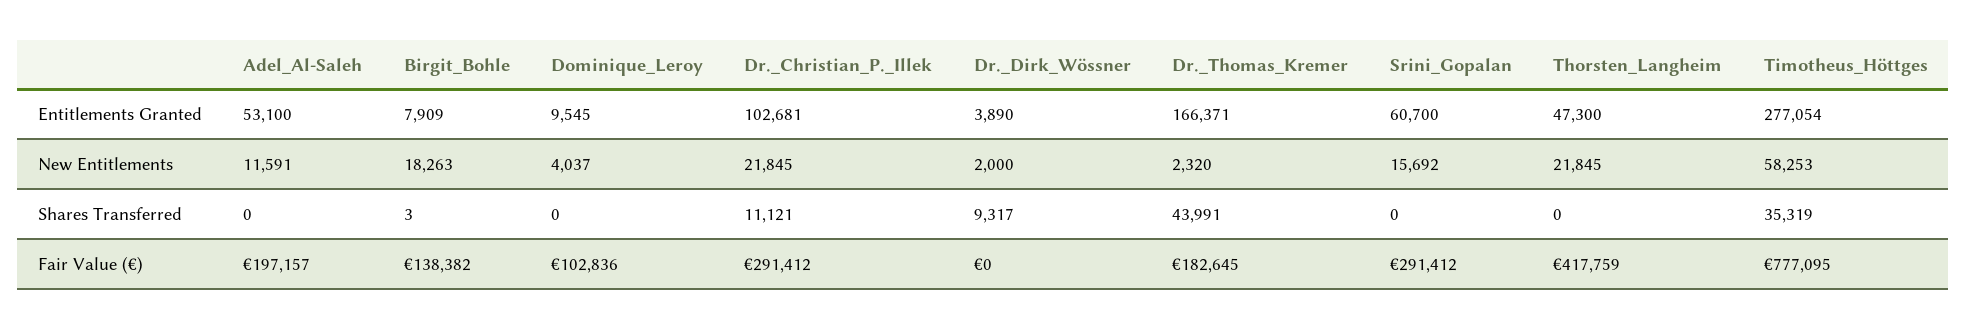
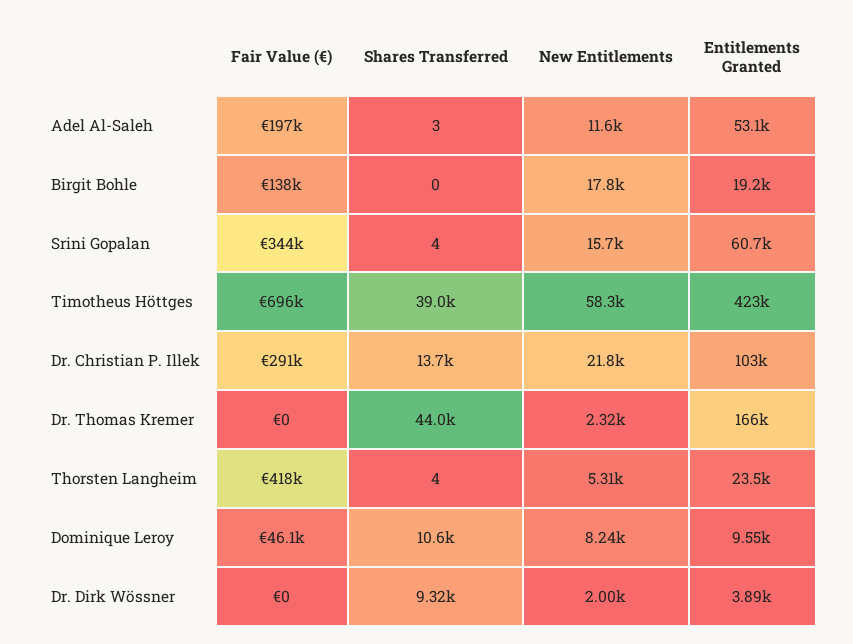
Birgit_Bohle, Entitlements Granted: 7909 -> 19200
Thorsten_Langheim, Entitlements Granted: 47300 -> 23500
Timotheus_Höttges, Entitlements Granted: 277054 -> 423000
Birgit_Bohle, New Entitlements: 18263 -> 17800
Dominique_Leroy, New Entitlements: 4037 -> 8240
Thorsten_Langheim, New Entitlements: 21845 -> 5310
Adel_Al-Saleh, Shares Transferred: 0 -> 3
Birgit_Bohle, Shares Transferred: 3 -> 0
Dominique_Leroy, Shares Transferred: 0 -> 10600
Dr._Christian_P._Illek, Shares Transferred: 11121 -> 13700
Srini_Gopalan, Shares Transferred: 0 -> 4
Thorsten_Langheim, Shares Transferred: 0 -> 4
Timotheus_Höttges, Shares Transferred: 35319 -> 39000
Dominique_Leroy, Fair Value (€): 102836 -> 46100
Dr._Thomas_Kremer, Fair Value (€): 182645 -> 0
Srini_Gopalan, Fair Value (€): 291412 -> 344000
Timotheus_Höttges, Fair Value (€): 777095 -> 696000

